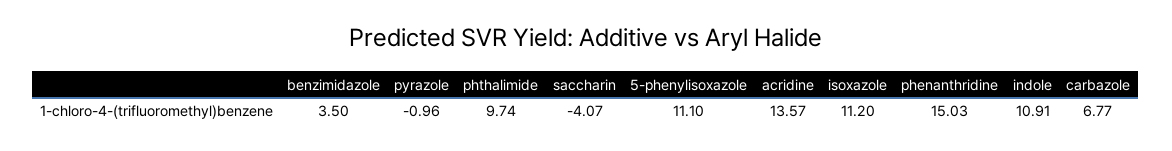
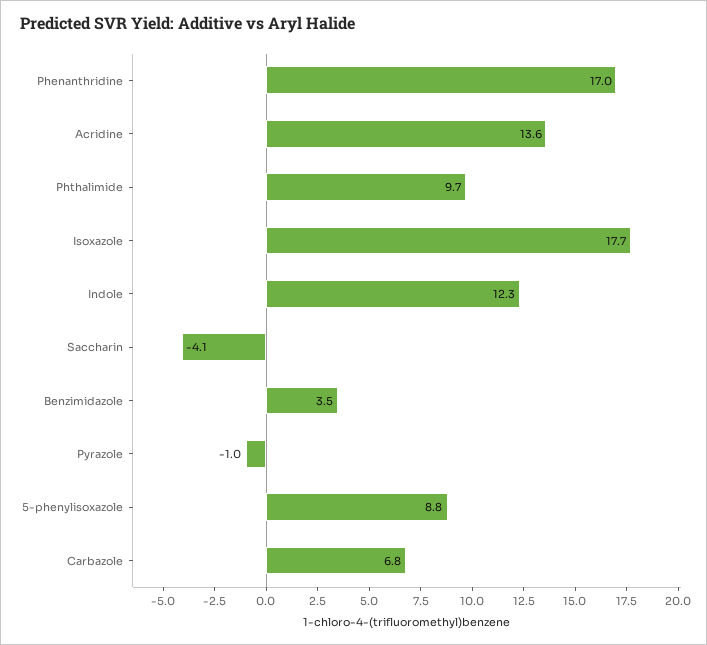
5-phenylisoxazole: 11.1 -> 8.8
isoxazole: 11.2 -> 17.7
phenanthridine: 15.03 -> 17
indole: 10.91 -> 12.3

